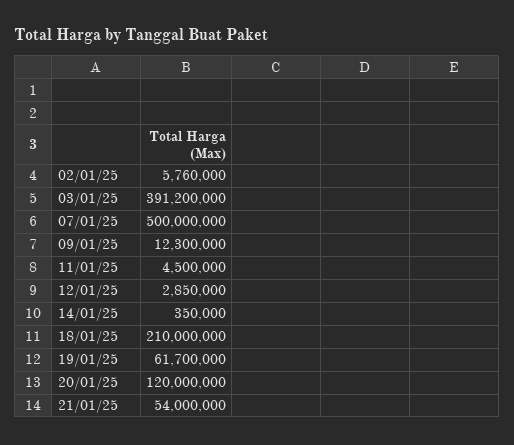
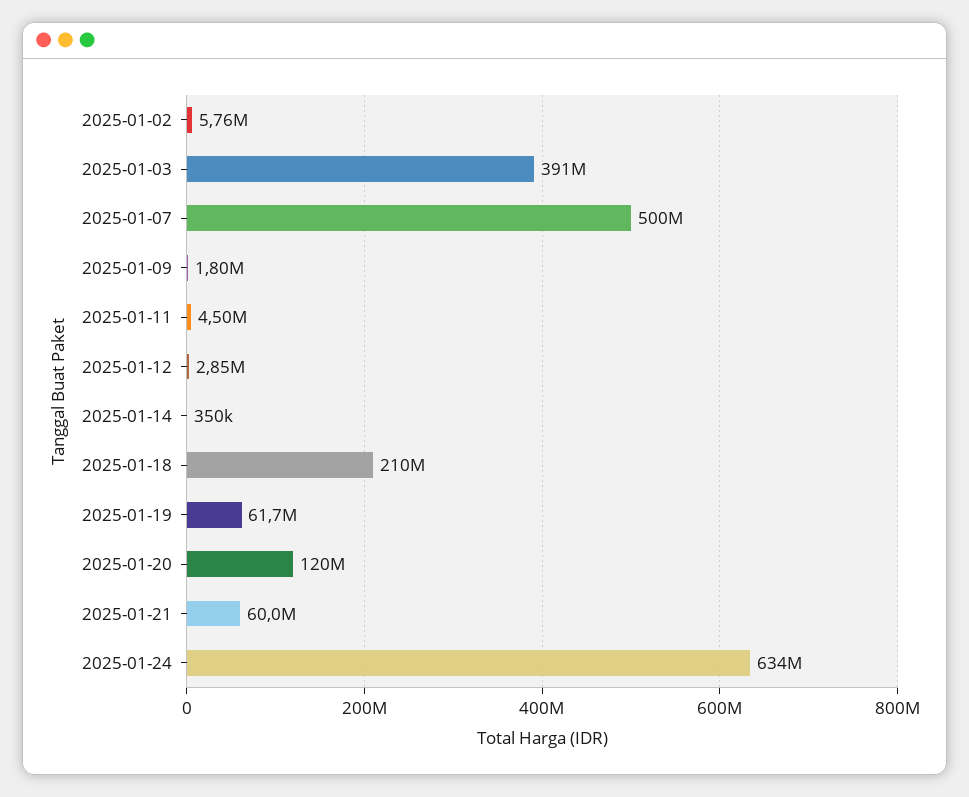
09/01/25: 12300000 -> 1800000
21/01/25: 54000000 -> 60000000
2025-01-24: none -> 634000000

